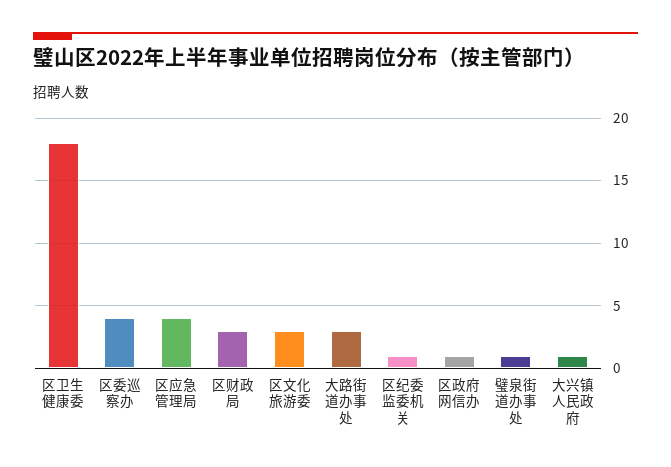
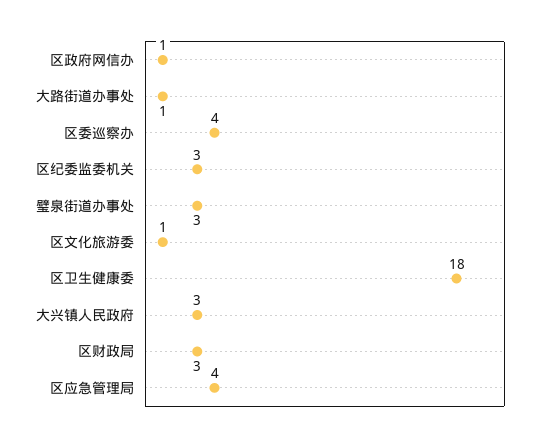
区文化旅游委: 3 -> 1
大路街道办事处: 3 -> 1
区纪委监委机关: 1 -> 3
璧泉街道办事处: 1 -> 3
大兴镇人民政府: 1 -> 3

